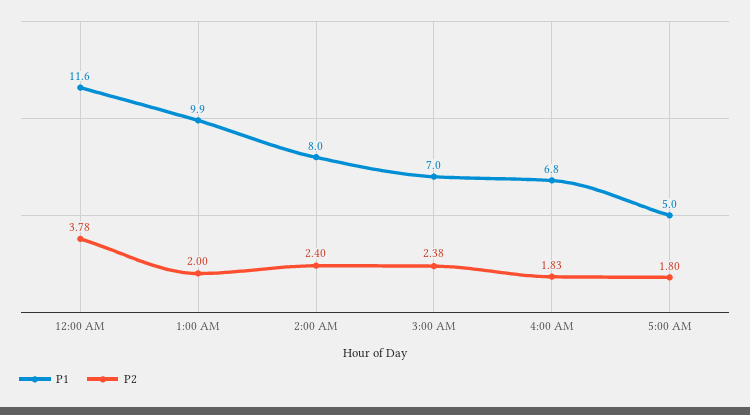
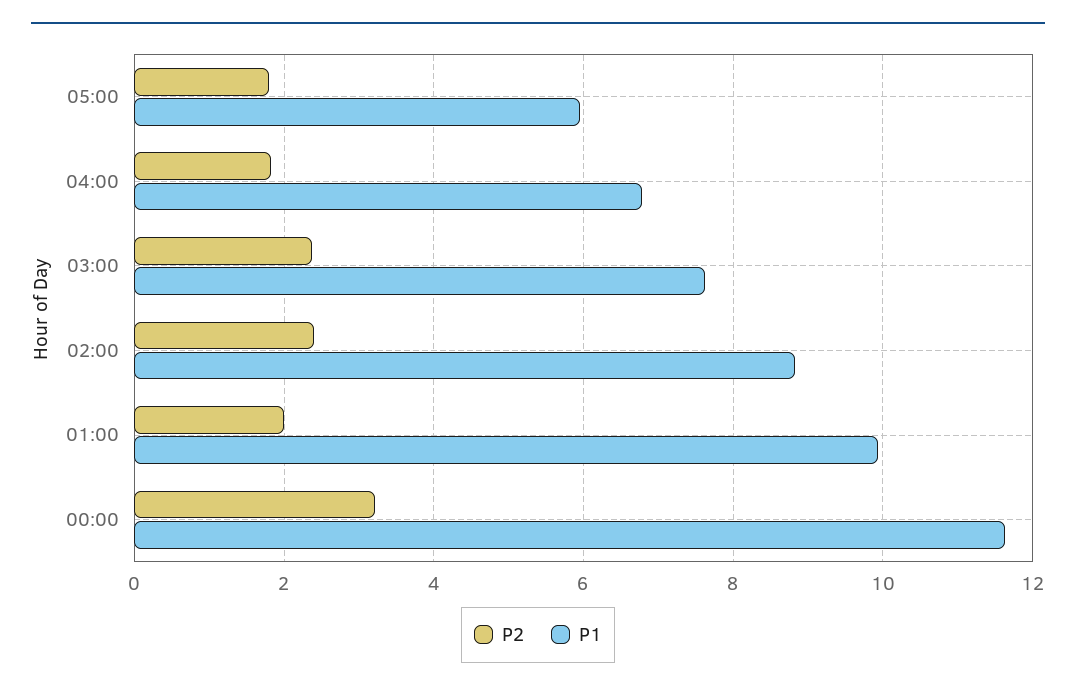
P2, 12:00 AM: 3.78 -> 3.2
P1, 2:00 AM: 8 -> 8.8
P1, 3:00 AM: 7 -> 7.6
P1, 5:00 AM: 5 -> 6

